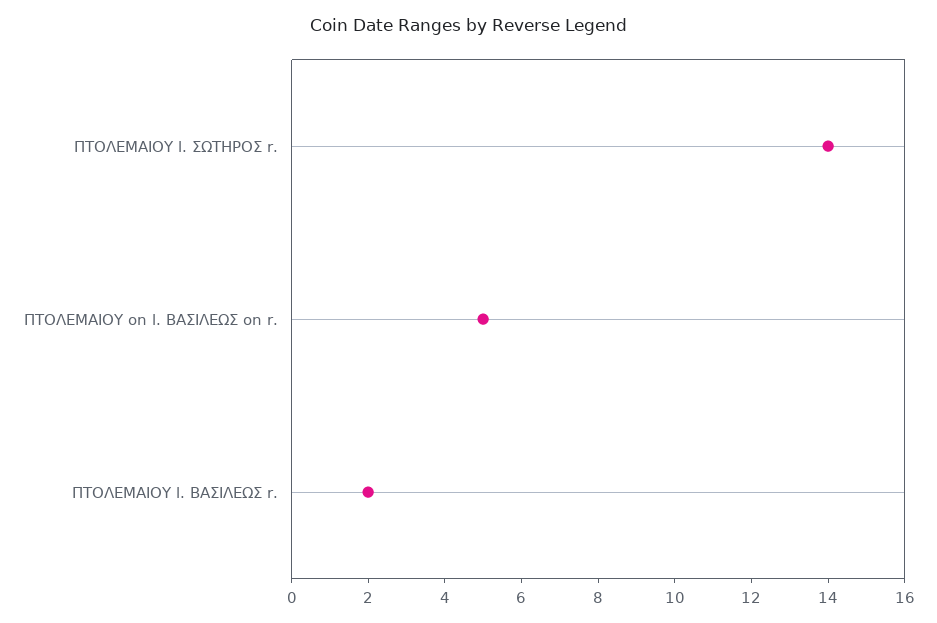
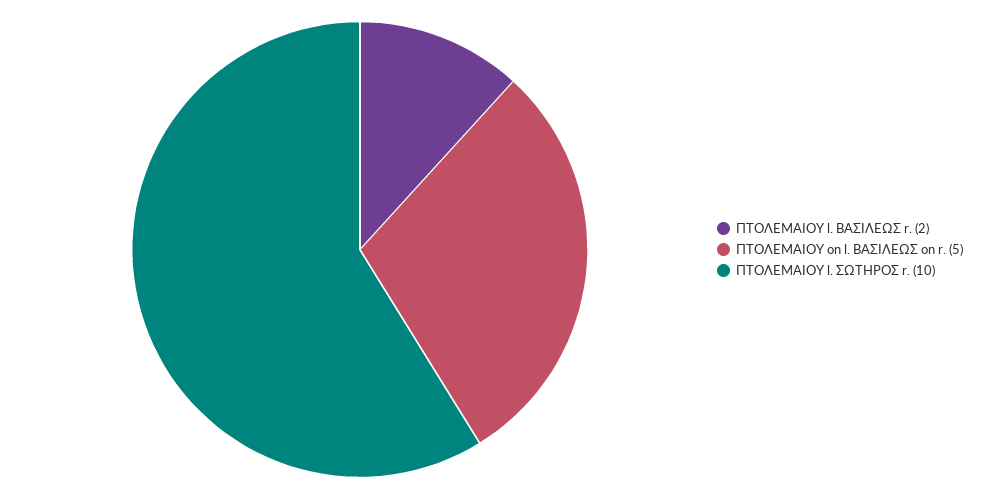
ΠΤΟΛΕΜΑΙΟΥ l. ΣΩΤΗΡΟΣ r.: 14 -> 10

